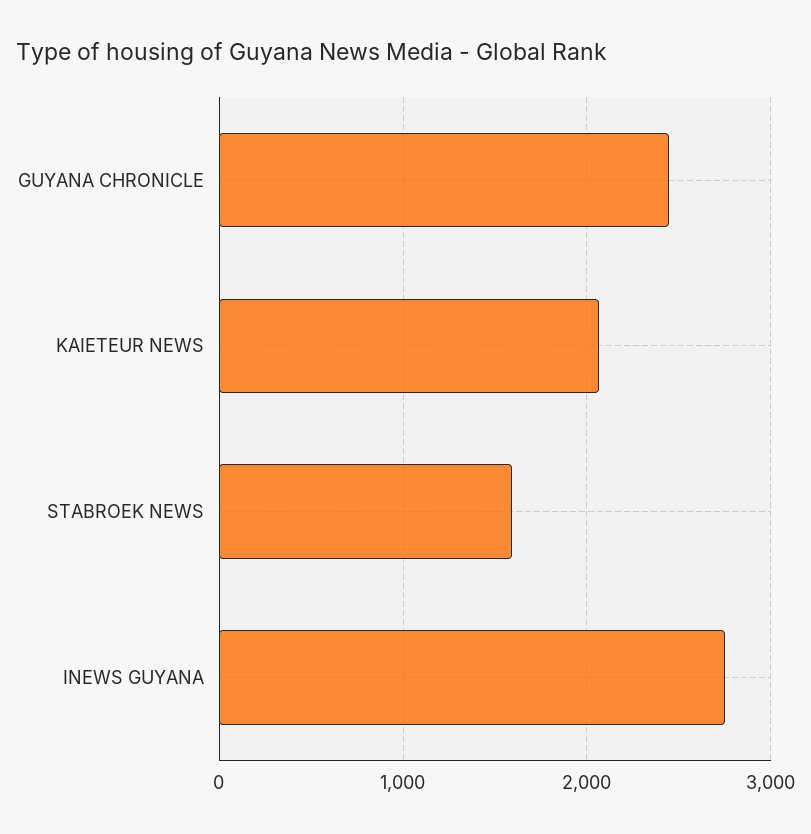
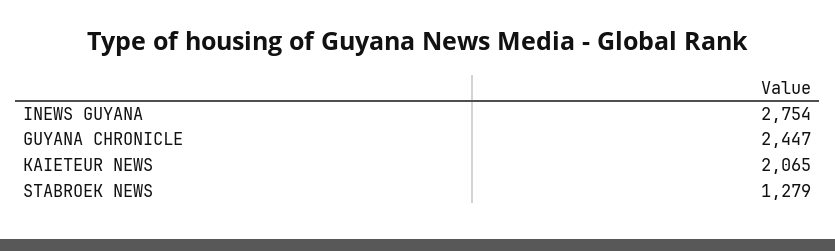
STABROEK NEWS: 1600 -> 1279

